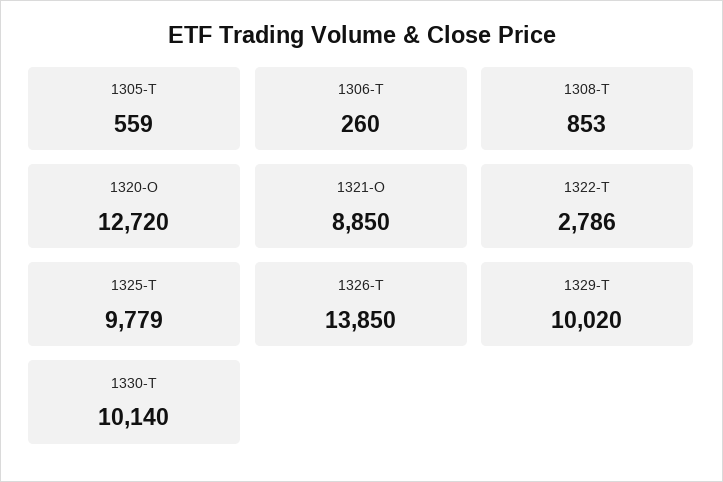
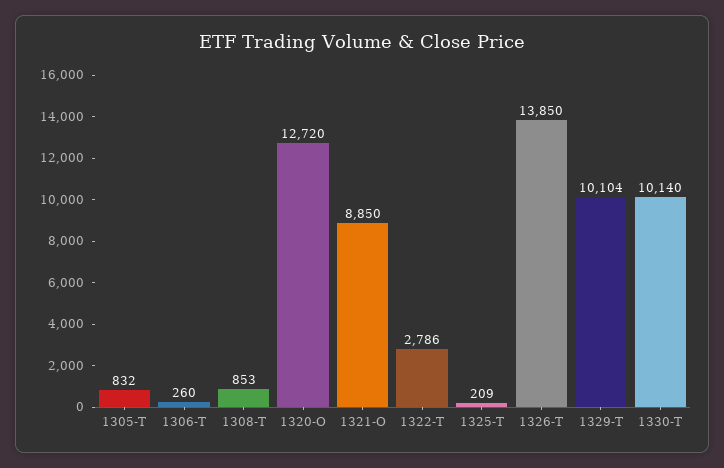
1305-T: 559 -> 832
1325-T: 9779 -> 209
1329-T: 10020 -> 10104

